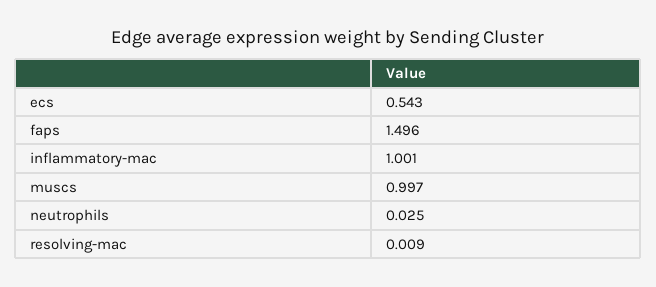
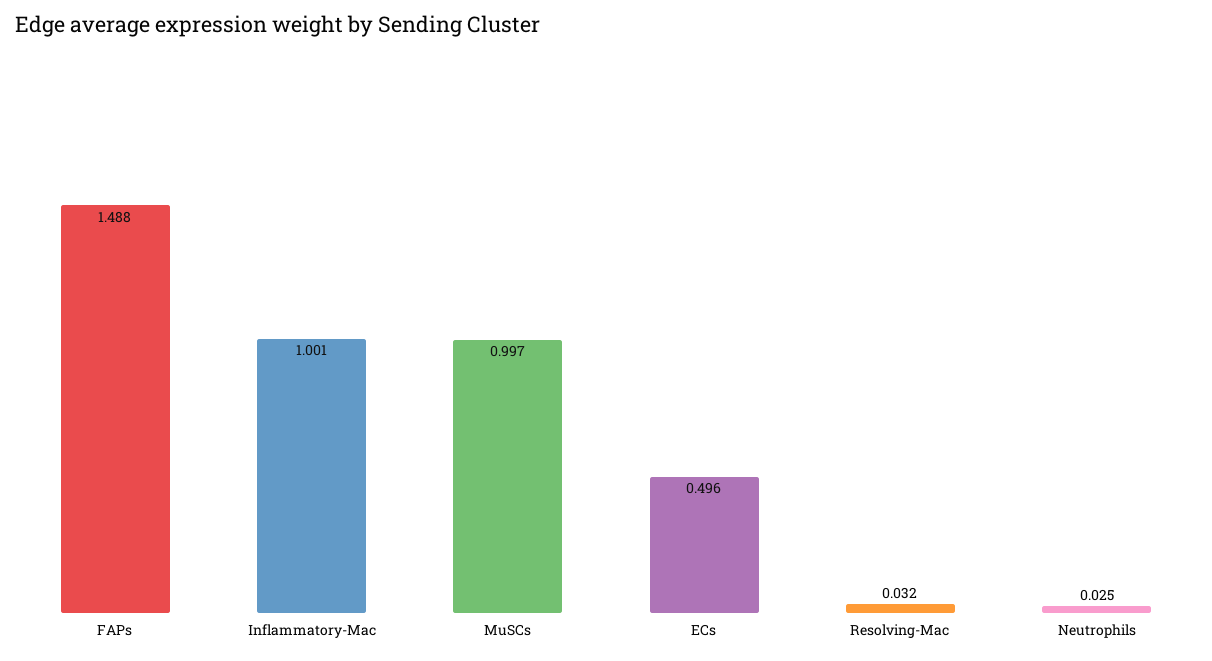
ecs: 0.543 -> 0.496
faps: 1.496 -> 1.488
resolving-mac: 0.009 -> 0.032

